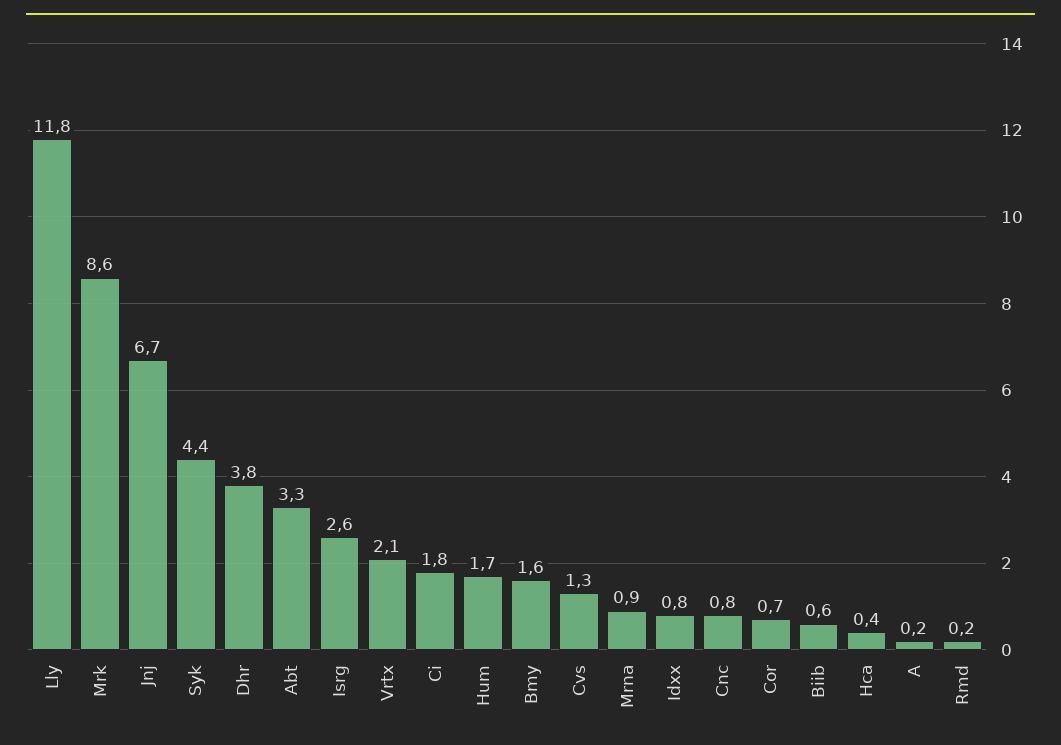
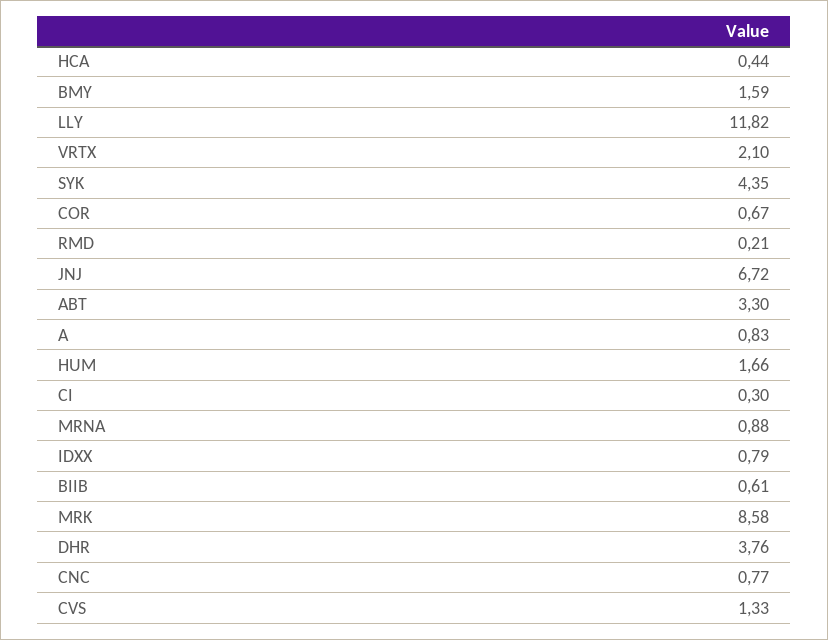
Isrg: 2.6 -> none
Ci: 1.8 -> 0.3
A: 0.2 -> 0.83

